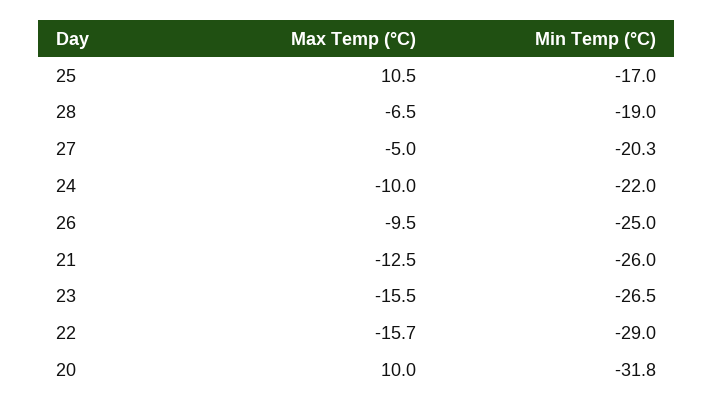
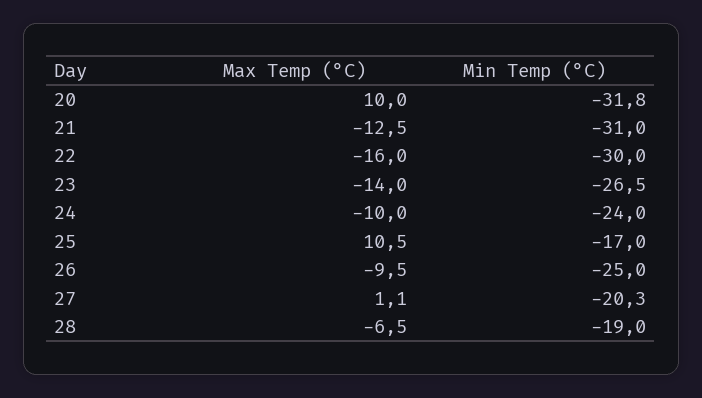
Max Temp (°C), 27: -5 -> 1.1
Min Temp (°C), 24: -22 -> -24
Min Temp (°C), 21: -26 -> -31
Max Temp (°C), 23: -15.5 -> -14
Max Temp (°C), 22: -15.7 -> -16
Min Temp (°C), 22: -29 -> -30

